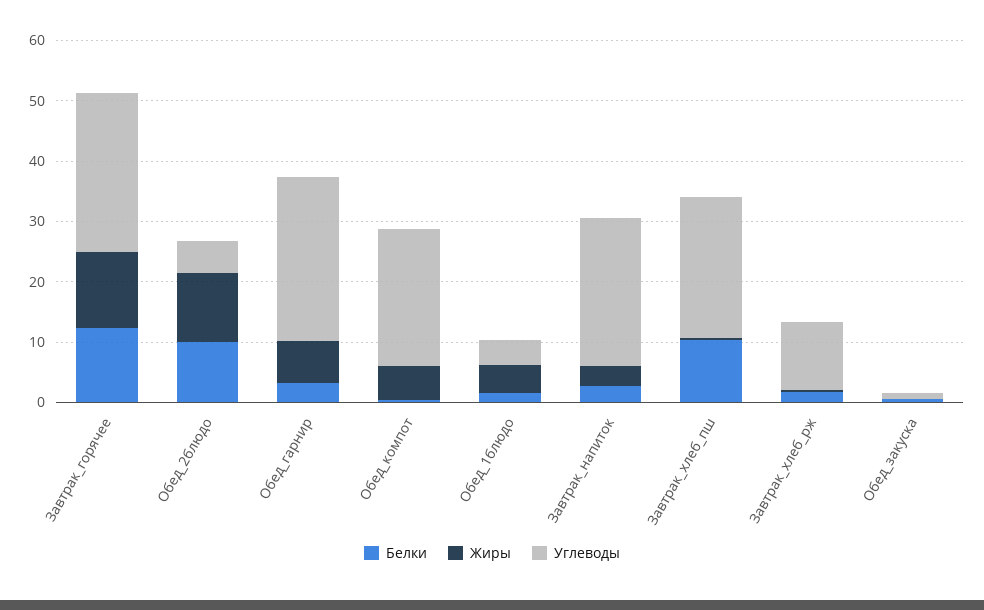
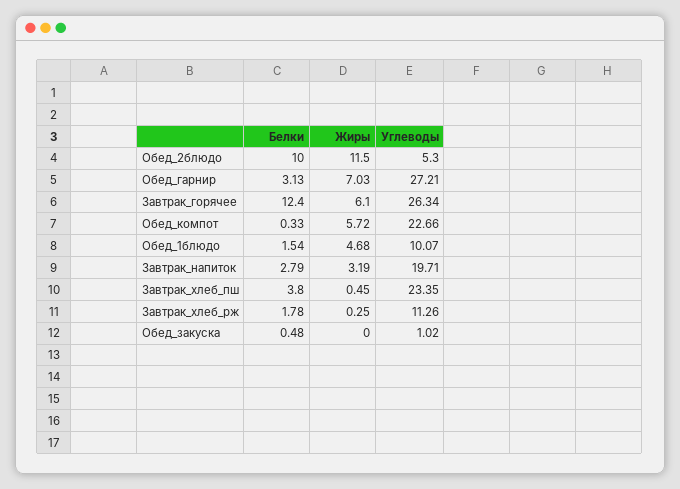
Жиры, Завтрак_горячее: 12 -> 6.1
Углеводы, Обед_1блюдо: 4 -> 10.07
Углеводы, Завтрак_напиток: 24 -> 19.71
Белки, Завтрак_хлеб_пш: 10 -> 3.8

